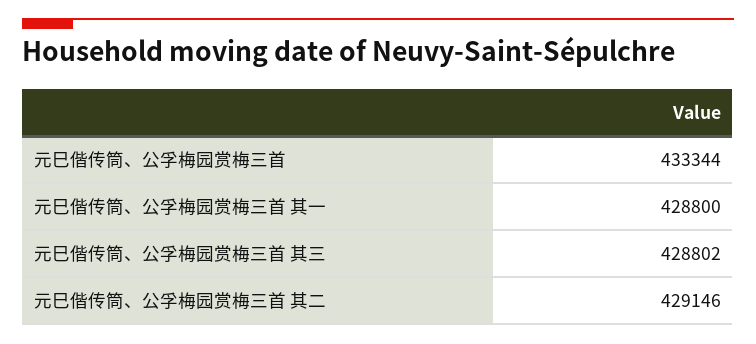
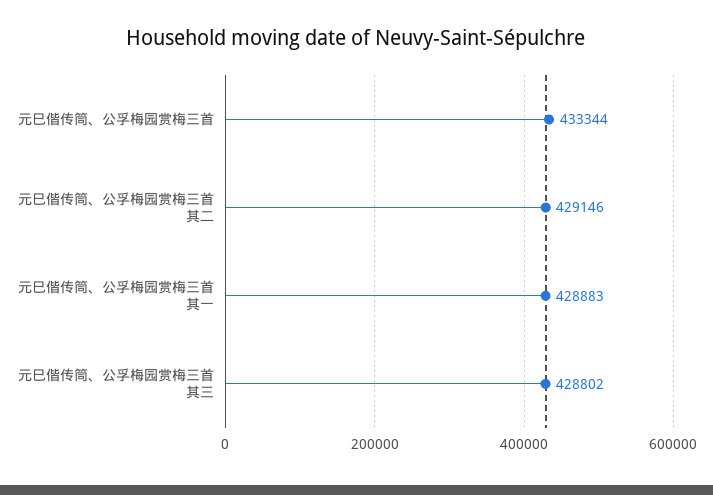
元巳偕传筒、公孚梅园赏梅三首 其一: 428800 -> 428883

